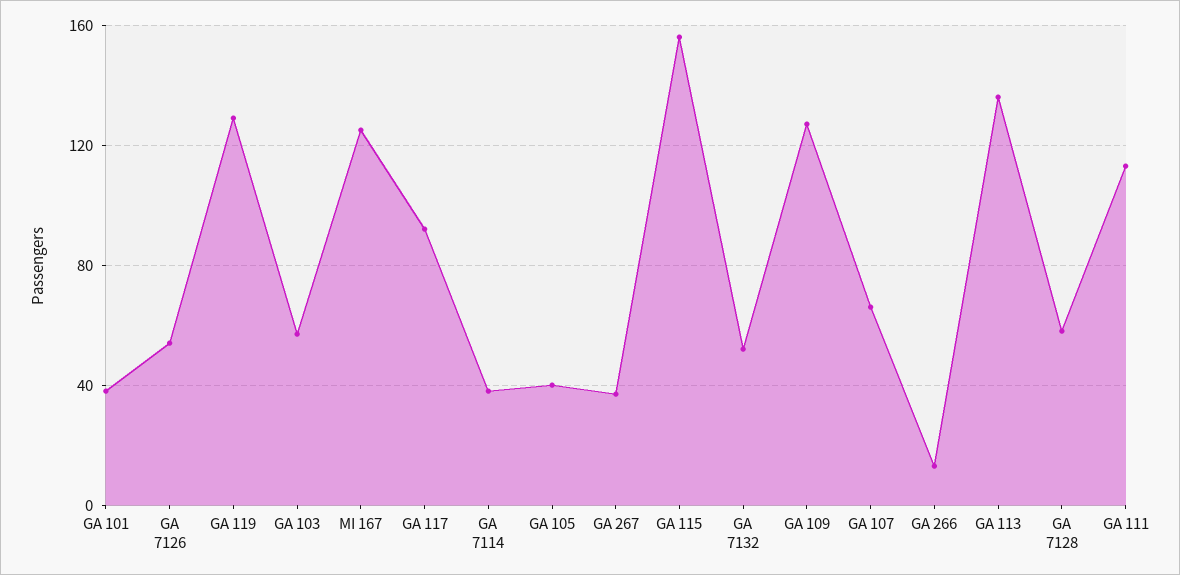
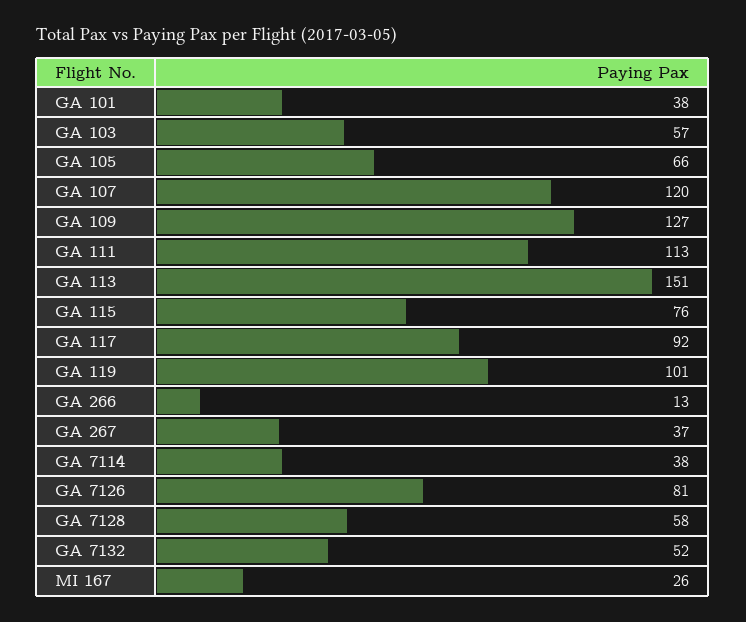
GA 7126: 55 -> 81
GA 119: 130 -> 101
MI 167: 125 -> 26
GA 105: 40 -> 66
GA 115: 155 -> 76
GA 107: 65 -> 120
GA 113: 135 -> 151

